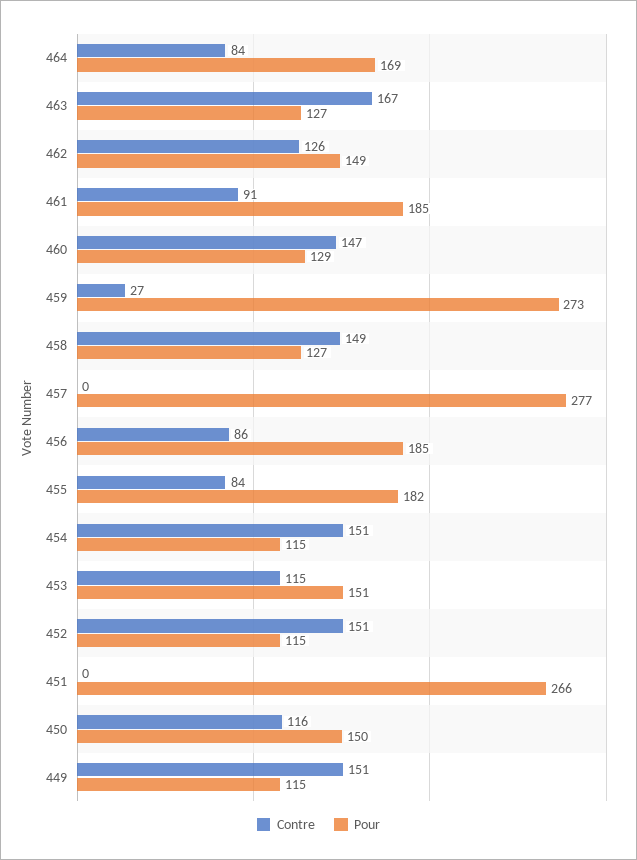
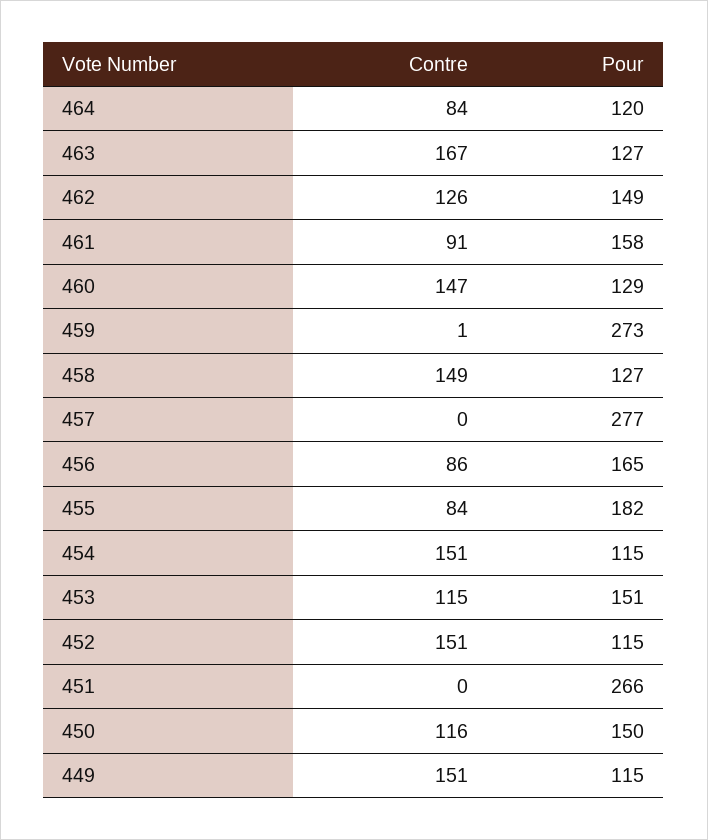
Pour, 464: 169 -> 120
Pour, 461: 185 -> 158
Contre, 459: 27 -> 1
Pour, 456: 185 -> 165

